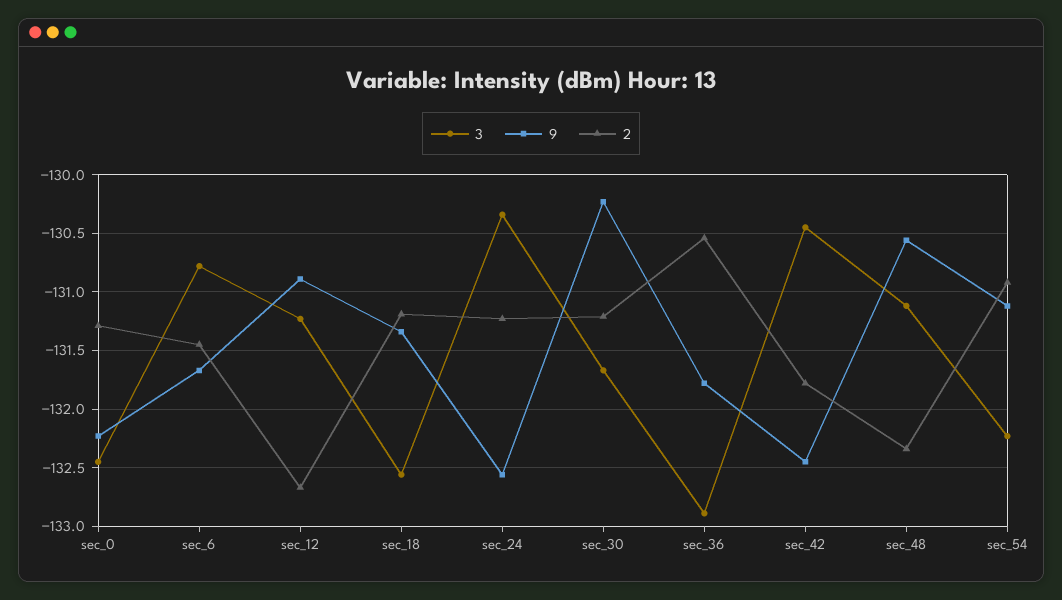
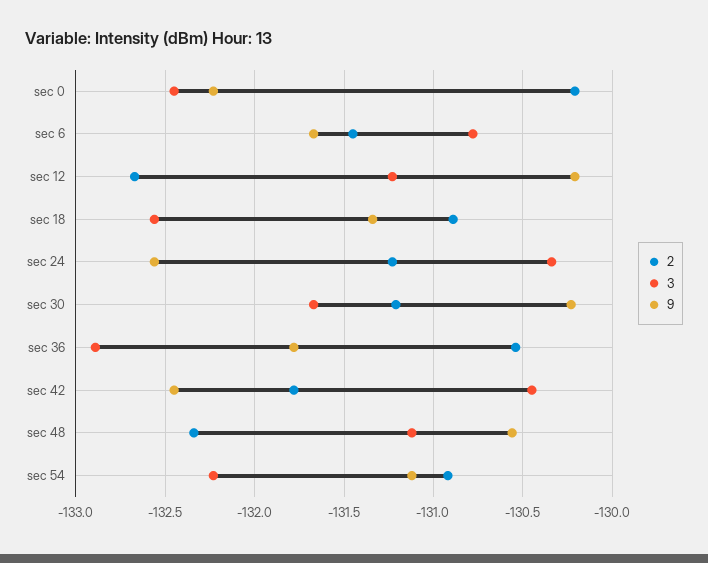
2, sec_0: -131.3 -> -130.2
9, sec_12: -130.9 -> -130.2
2, sec_18: -131.2 -> -130.9

